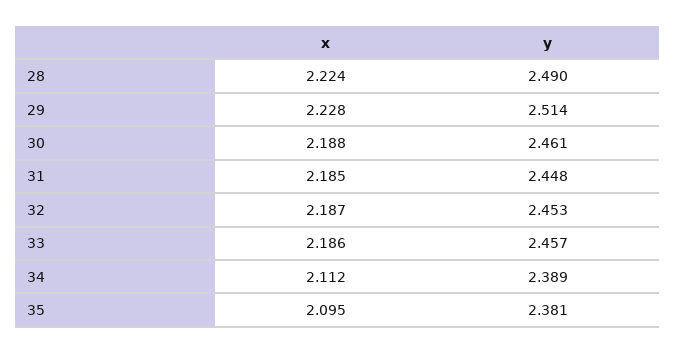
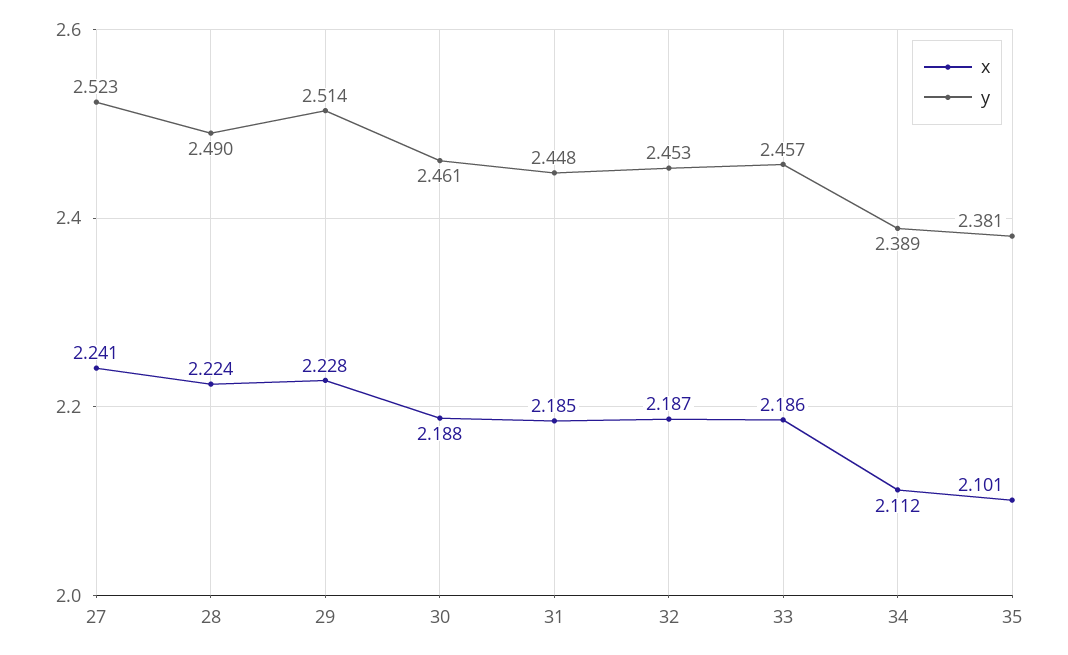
x, 35: 2.095 -> 2.101
x, 27: none -> 2.241
y, 27: none -> 2.523

